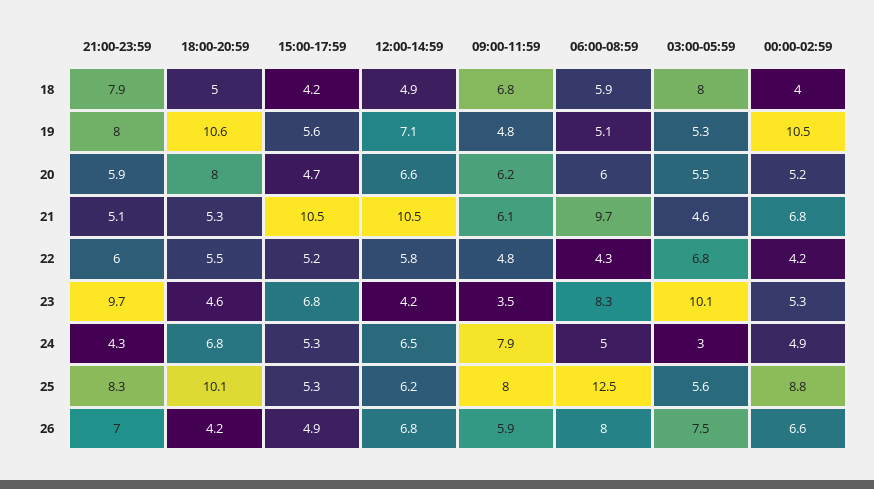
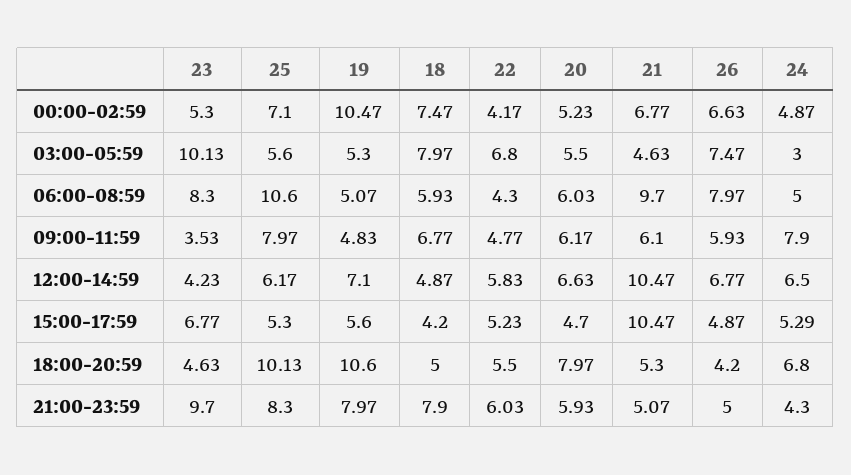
00:00-02:59, 18: 4 -> 7.47
06:00-08:59, 25: 12.5 -> 10.6
00:00-02:59, 25: 8.8 -> 7.1
21:00-23:59, 26: 7 -> 5

